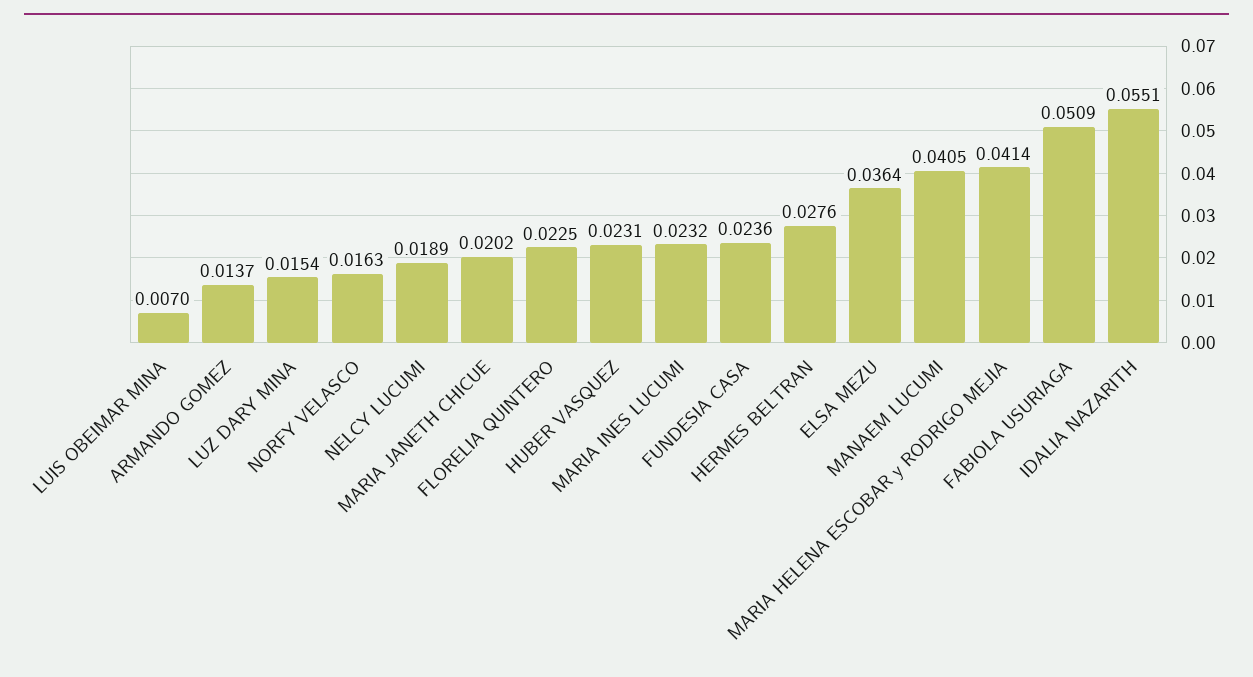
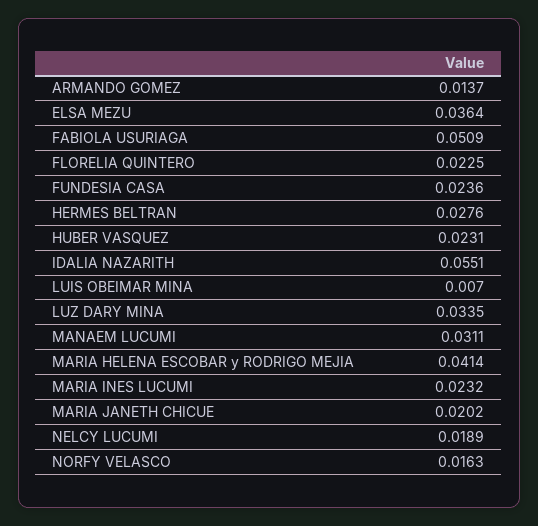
LUZ DARY MINA: 0.0154 -> 0.0335
MANAEM LUCUMI: 0.0405 -> 0.0311

